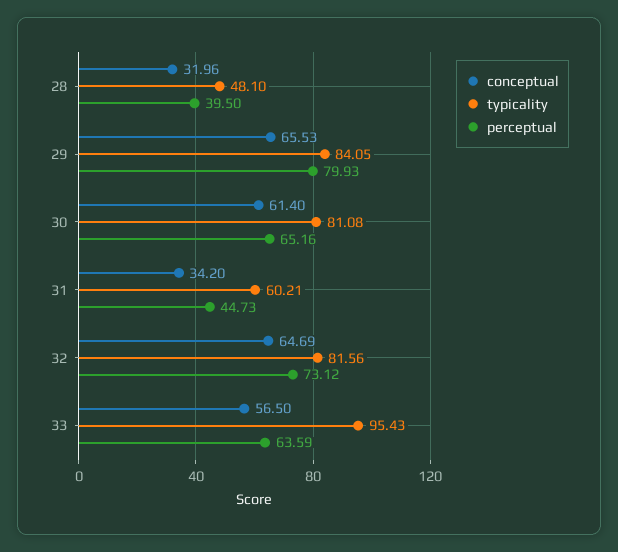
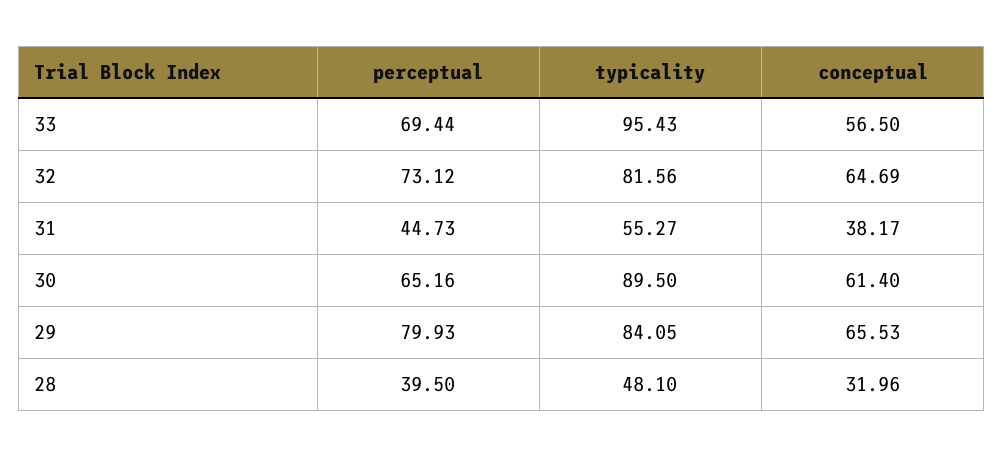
typicality, 30: 81.08 -> 89.5
conceptual, 31: 34.2 -> 38.17
typicality, 31: 60.21 -> 55.27
perceptual, 33: 63.59 -> 69.44

